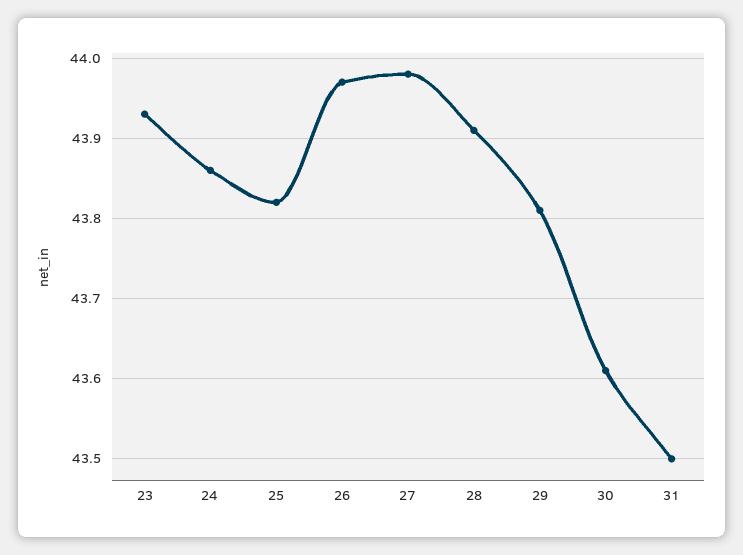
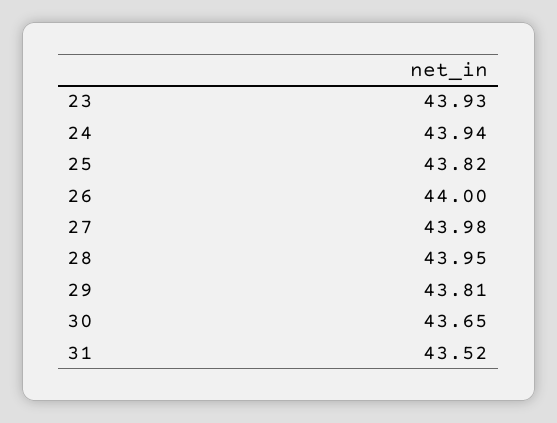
24: 43.86 -> 43.94
26: 43.97 -> 44
28: 43.91 -> 43.95
30: 43.61 -> 43.65
31: 43.5 -> 43.52

